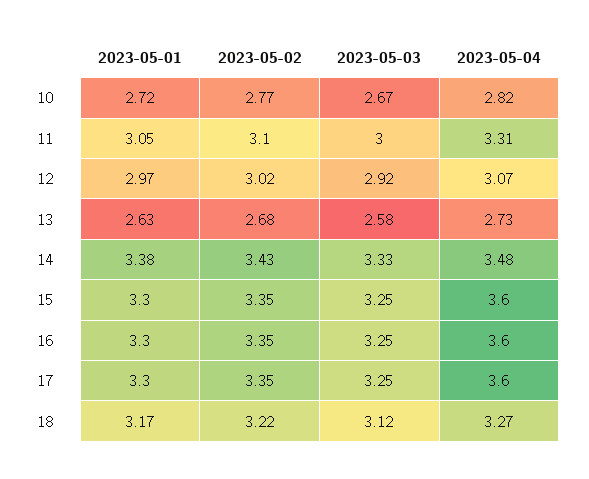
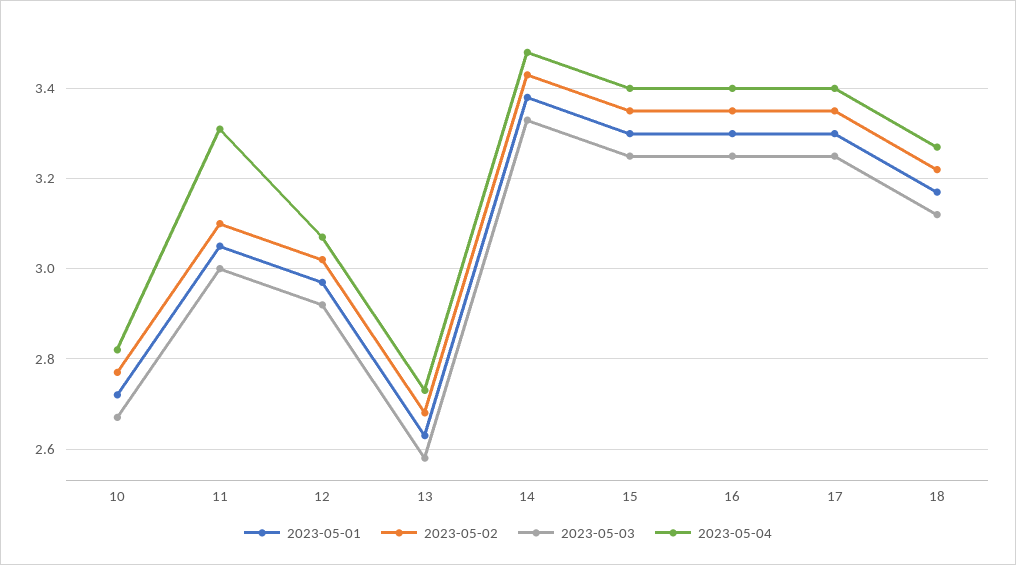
2023-05-04, 15: 3.6 -> 3.4
2023-05-04, 16: 3.6 -> 3.4
2023-05-04, 17: 3.6 -> 3.4

